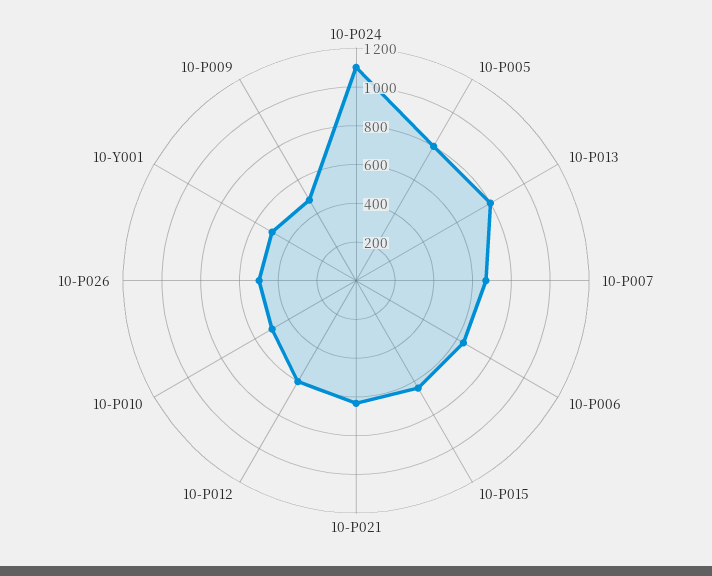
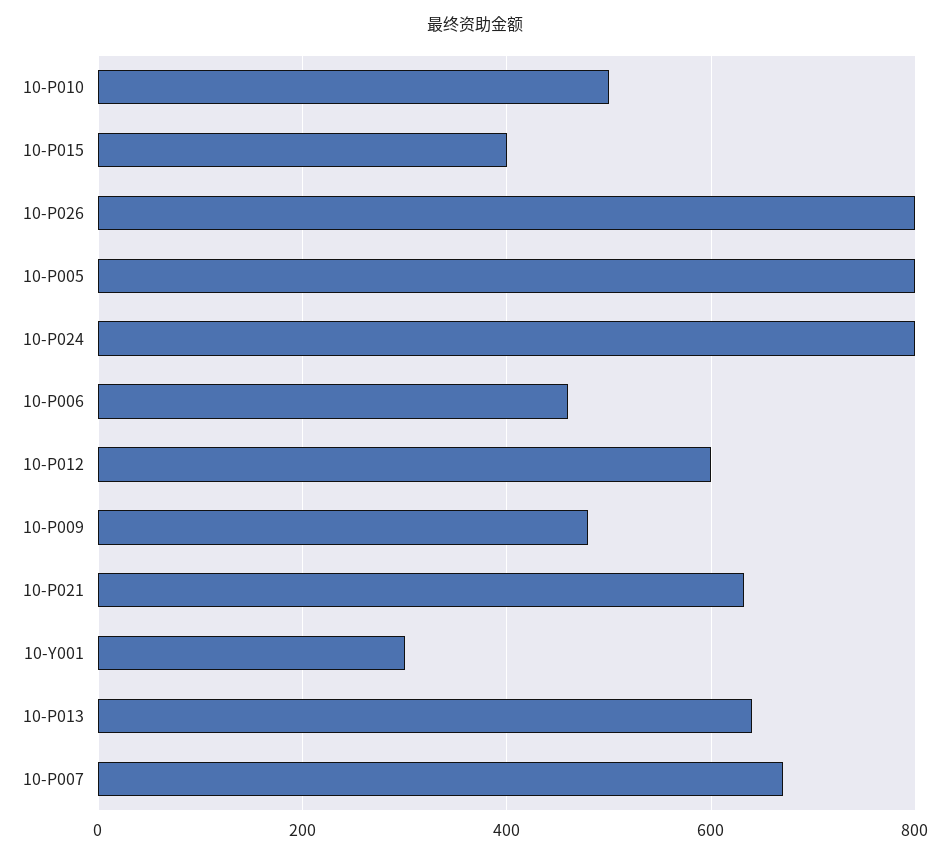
10-P024: 1100 -> 800
10-P013: 800 -> 640
10-P006: 650 -> 460
10-P015: 650 -> 400
10-P026: 500 -> 800
10-Y001: 500 -> 300

